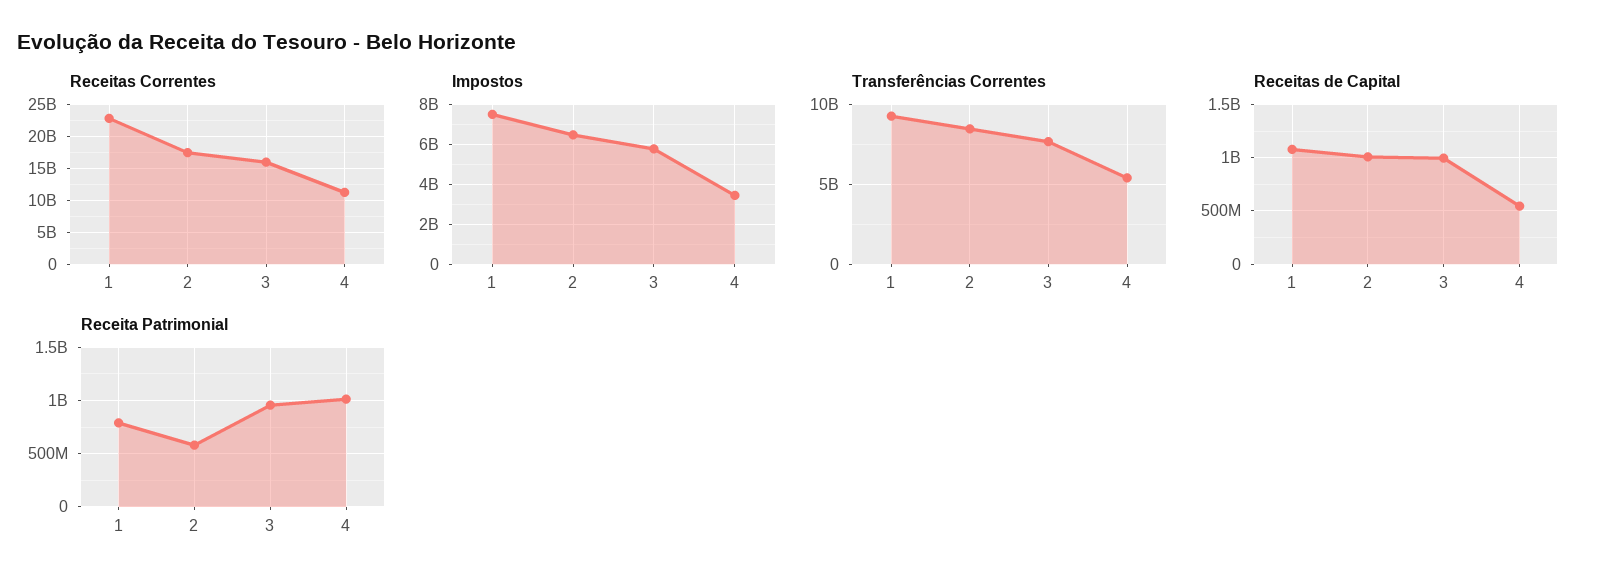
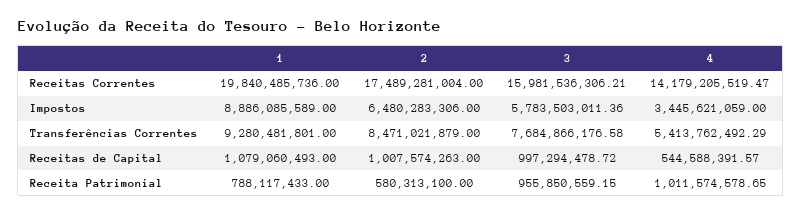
Receitas Correntes, 1: 23000000000 -> 19840485736
Receitas Correntes, 4: 11000000000 -> 14179205519.47
Impostos, 1: 7500000000 -> 8886085589

